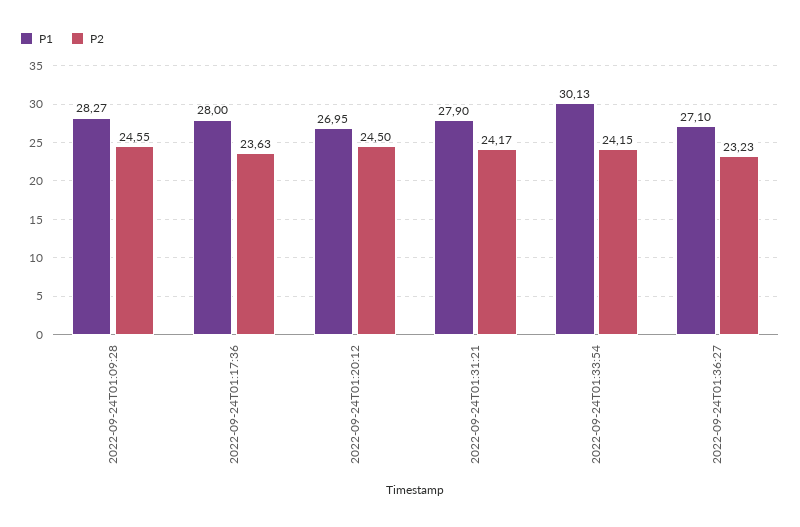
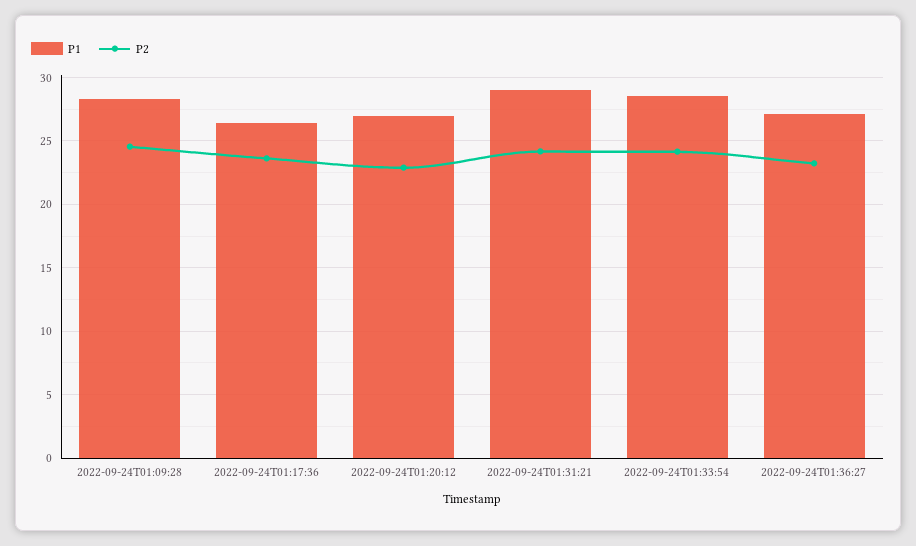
P1, 2022-09-24T01:17:36: 28 -> 26.5
P2, 2022-09-24T01:20:12: 24.5 -> 23
P1, 2022-09-24T01:31:21: 27.9 -> 29
P1, 2022-09-24T01:33:54: 30.13 -> 28.5

